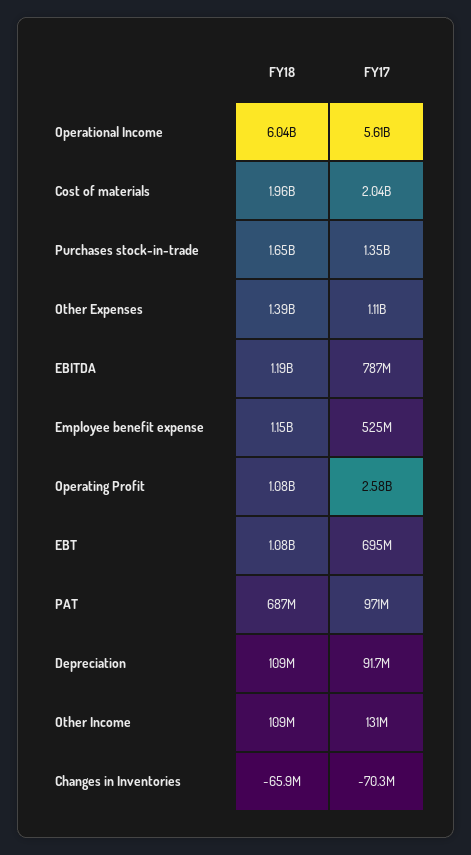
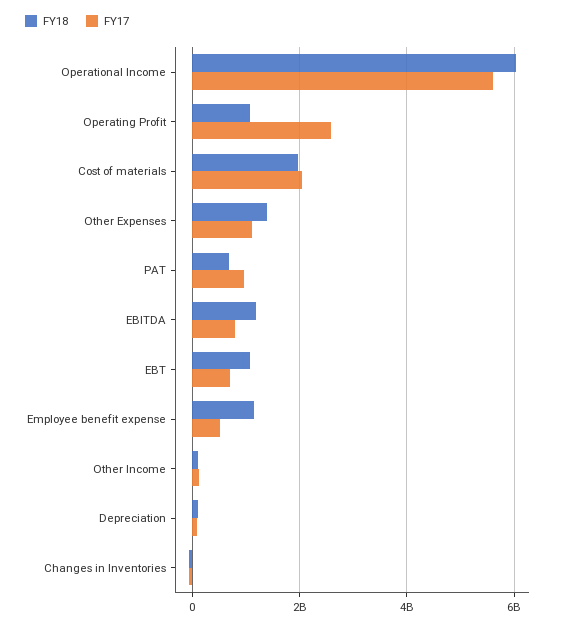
FY18, Purchases stock-in-trade: 1650000000 -> none
FY17, Purchases stock-in-trade: 1350000000 -> none

